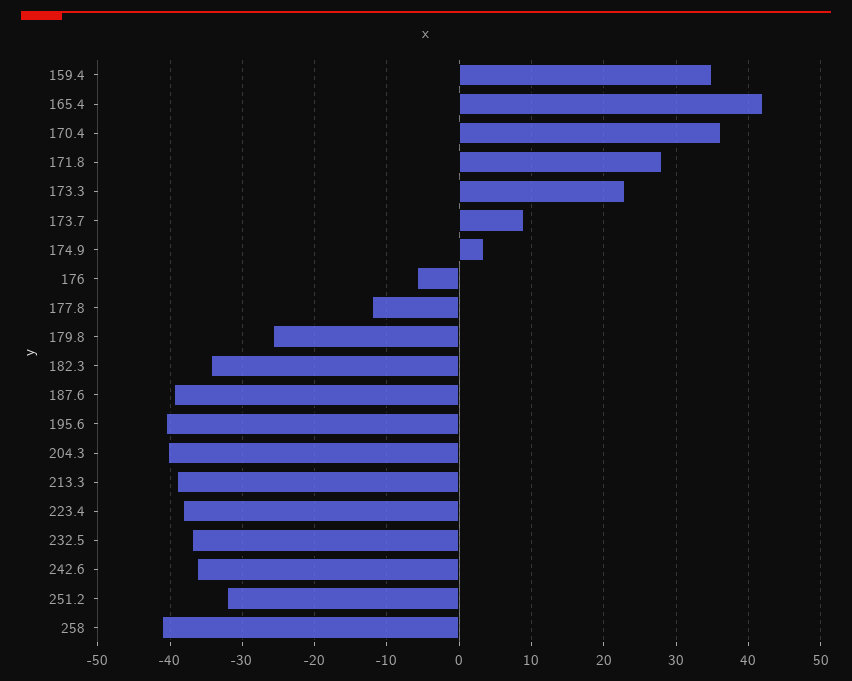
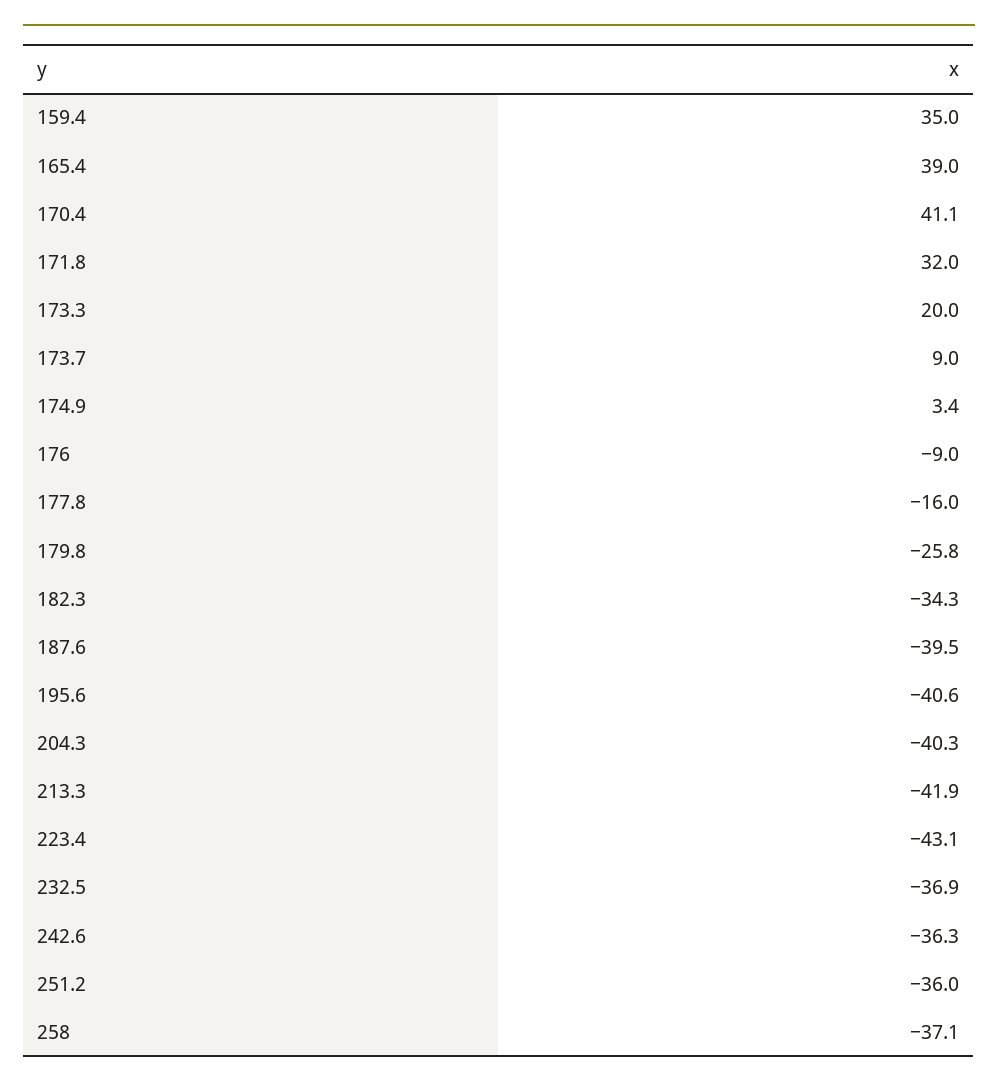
165.4: 42 -> 39
170.4: 36 -> 41.1
171.8: 28 -> 32
173.3: 23 -> 20
176: -6 -> -9
177.8: -12 -> -16
213.3: -39 -> -41.9
223.4: -38 -> -43.1
251.2: -32 -> -36
258: -41 -> -37.1

